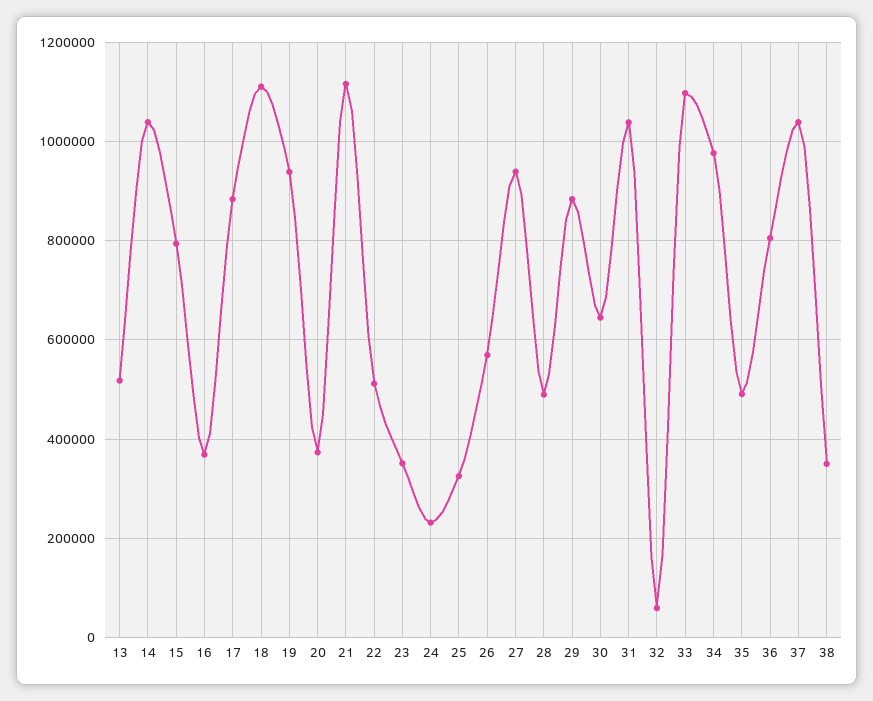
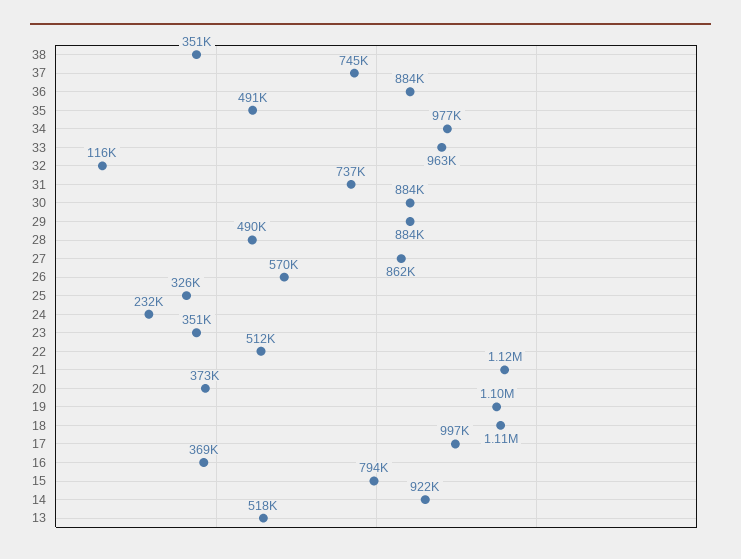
14: 1040000 -> 922000
17: 880000 -> 997000
19: 940000 -> 1100000
27: 940000 -> 862000
30: 640000 -> 884000
31: 1040000 -> 737000
32: 60000 -> 116000
33: 1100000 -> 963000
36: 800000 -> 884000
37: 1040000 -> 745000

